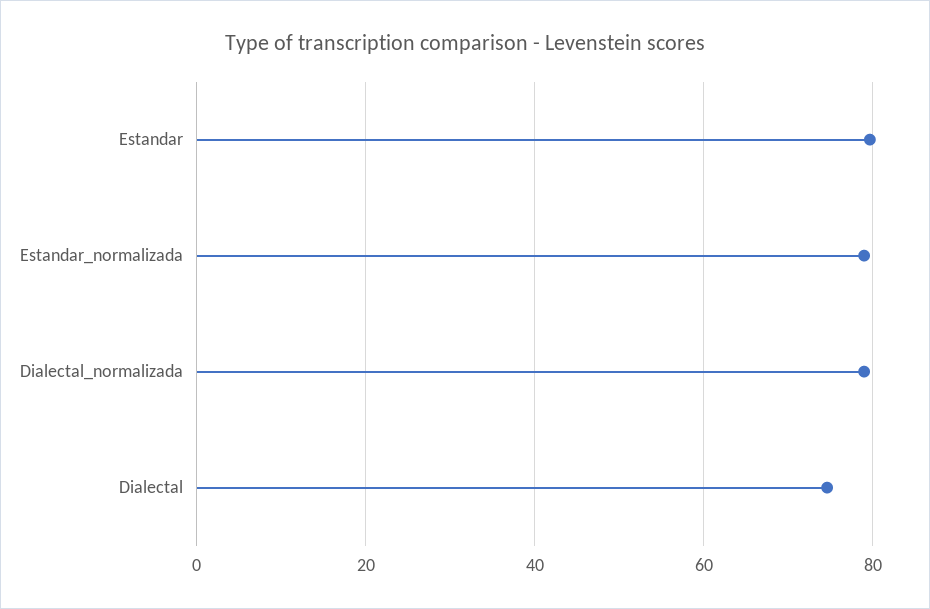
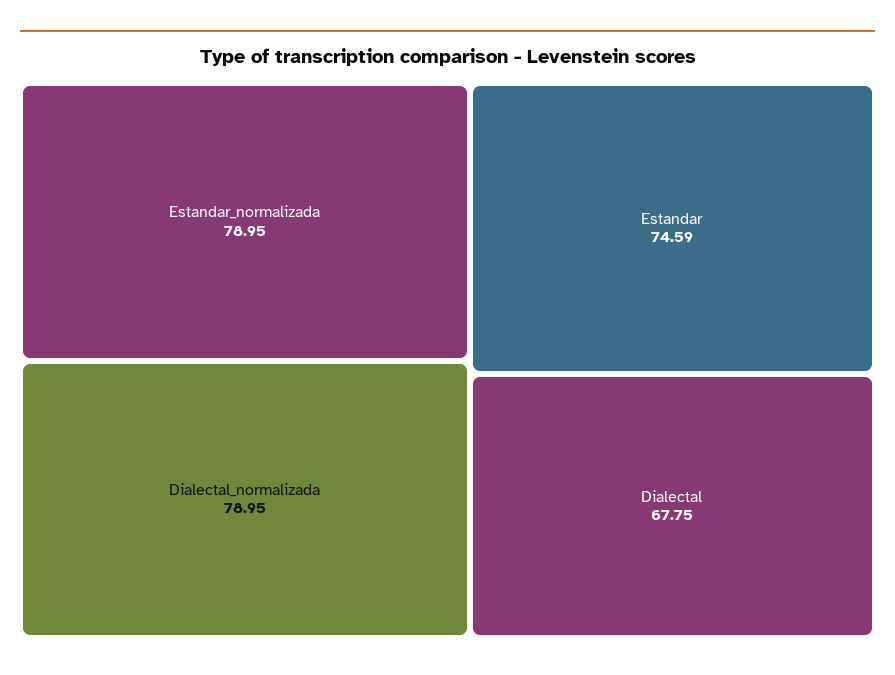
Estandar: 80 -> 74.59
Dialectal: 74 -> 67.75

